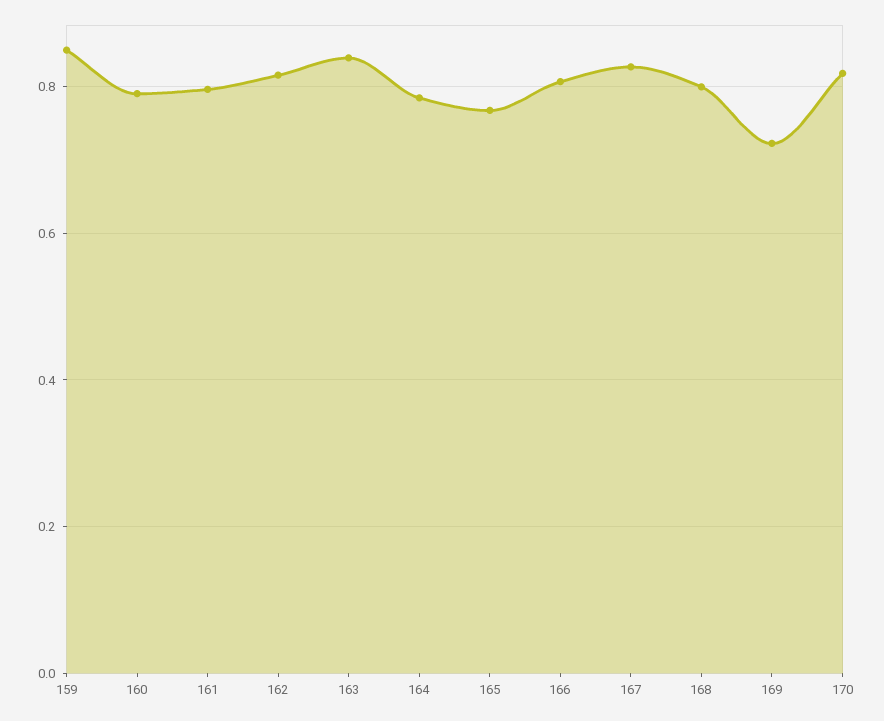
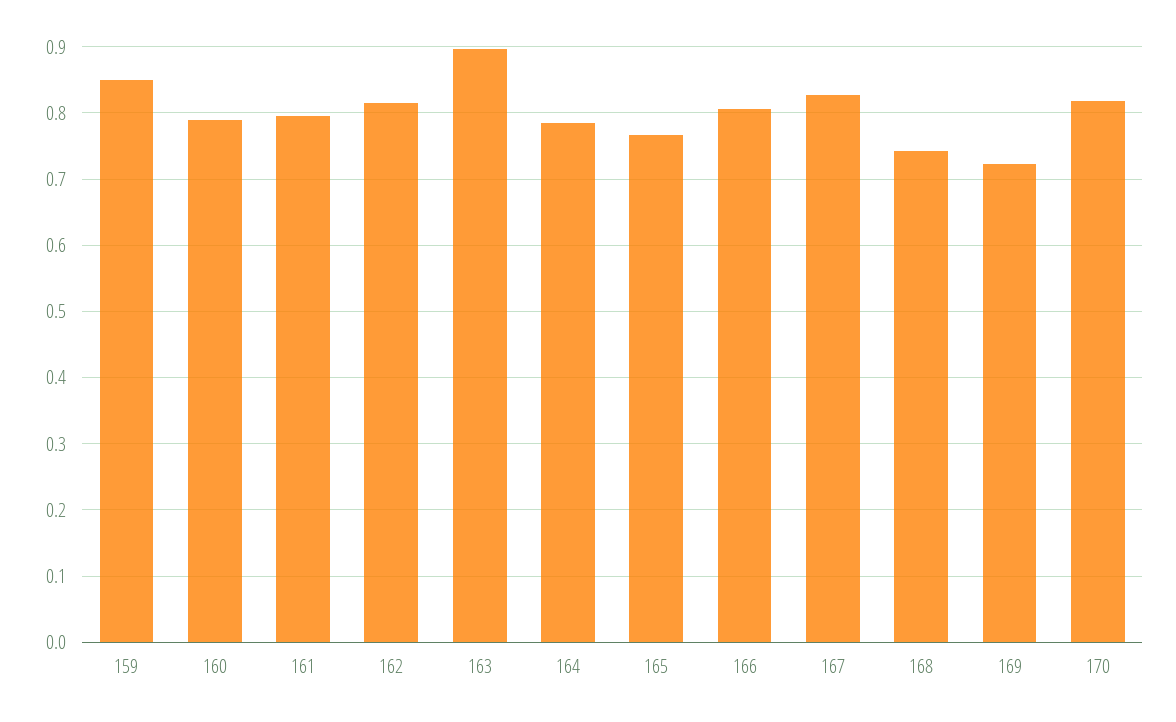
163: 0.84 -> 0.9
168: 0.8 -> 0.74

